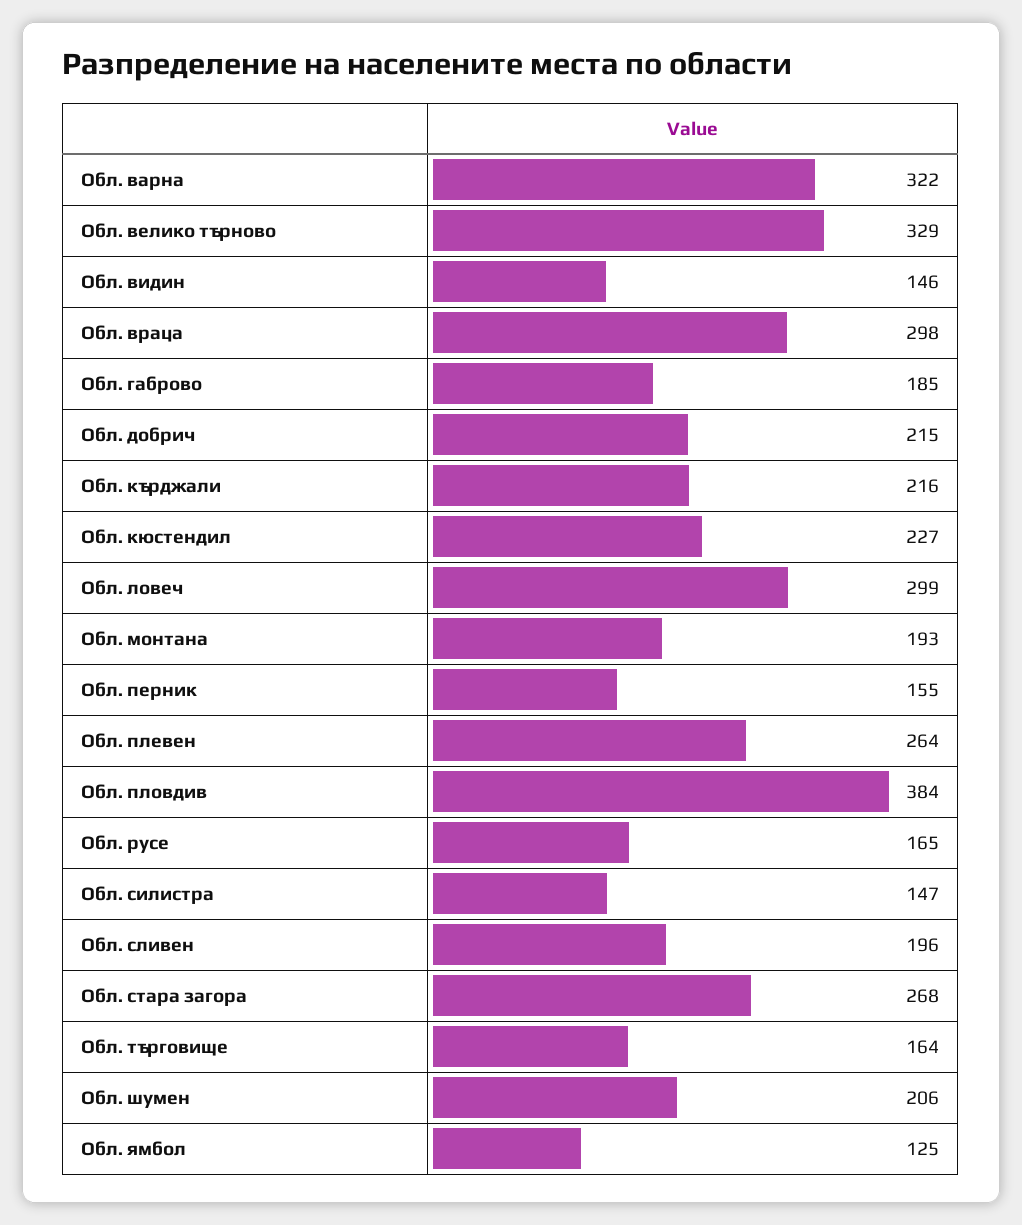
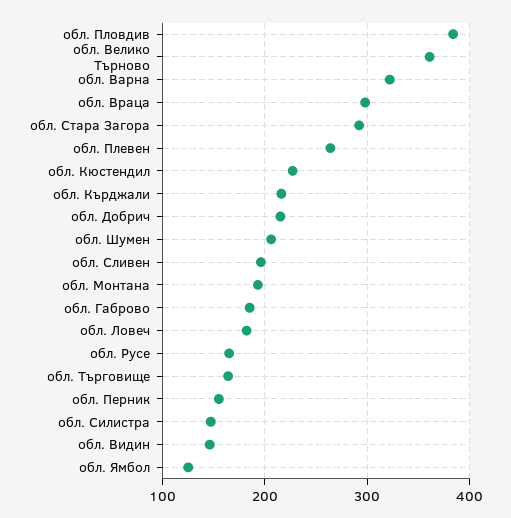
Обл. велико търново: 329 -> 360
Обл. ловеч: 299 -> 180
Обл. стара загора: 268 -> 290

